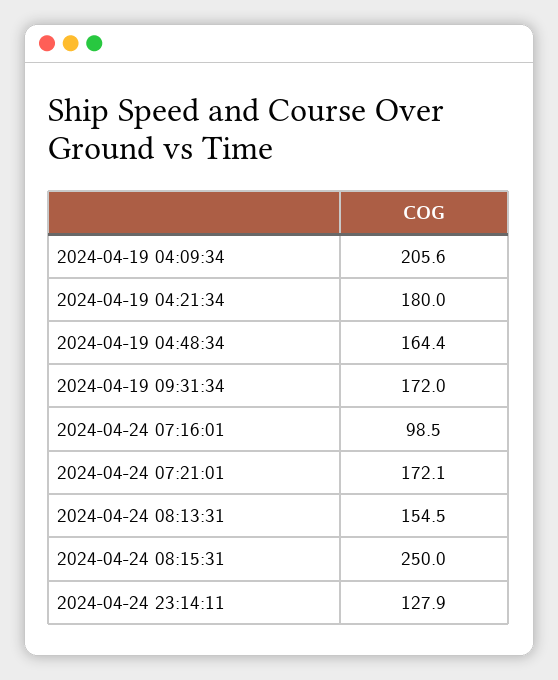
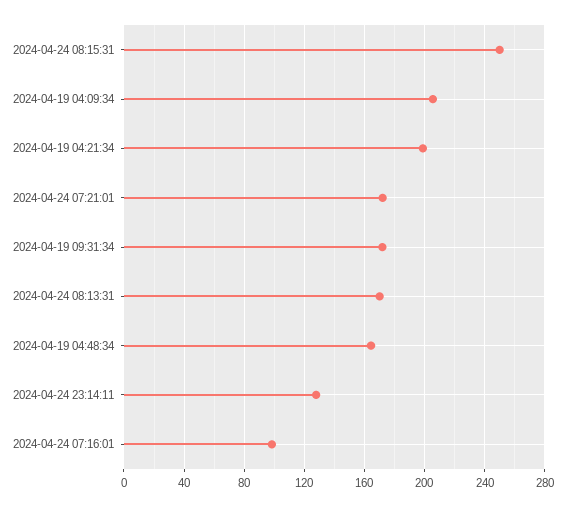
2024-04-19 04:21:34: 180 -> 200
2024-04-24 08:13:31: 154.5 -> 170

